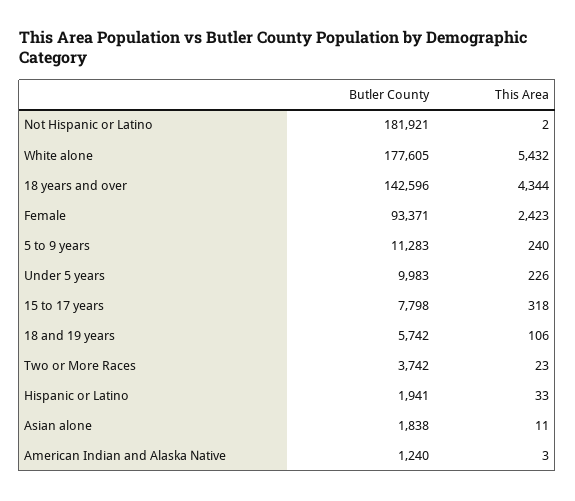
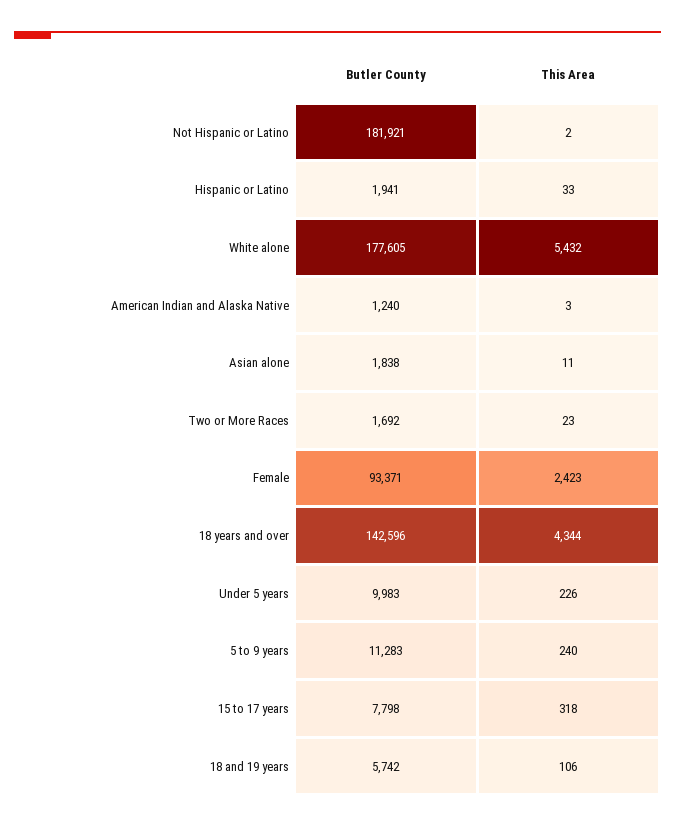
Butler County, Two or More Races: 3742 -> 1692

